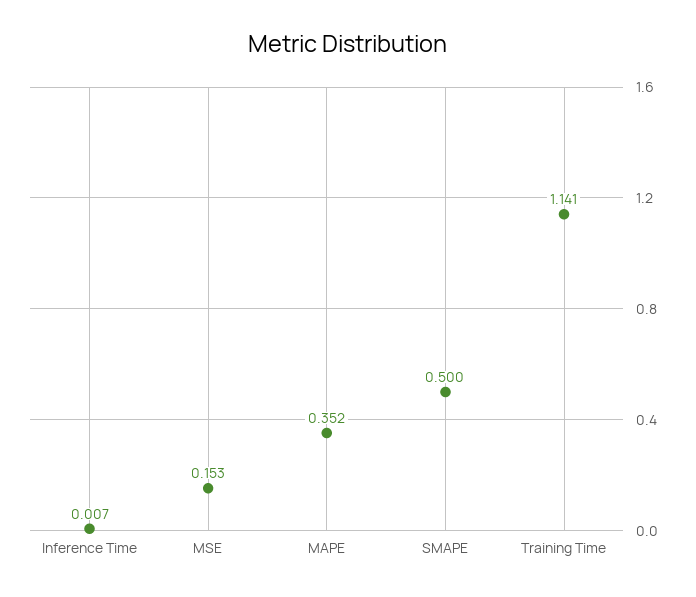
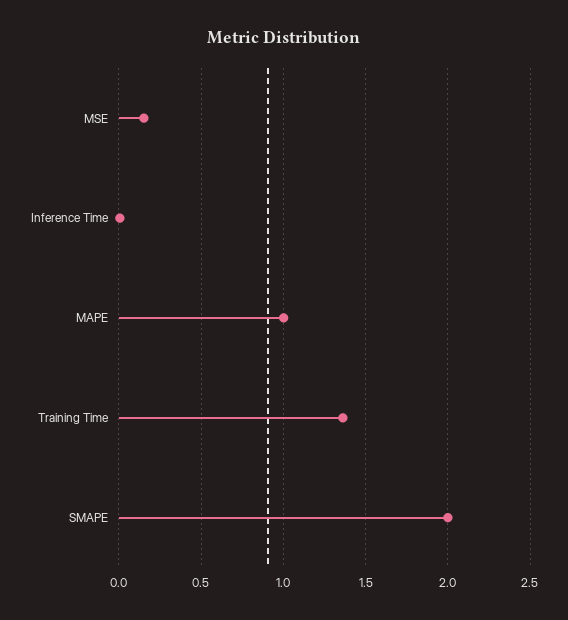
MAPE: 0.352 -> 1
SMAPE: 0.5 -> 2
Training Time: 1.141 -> 1.35

